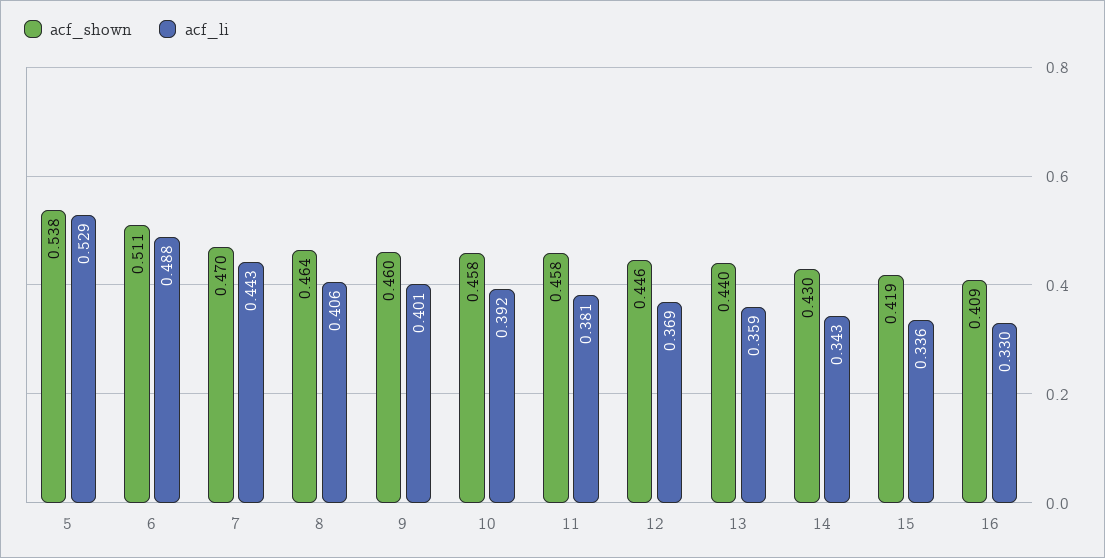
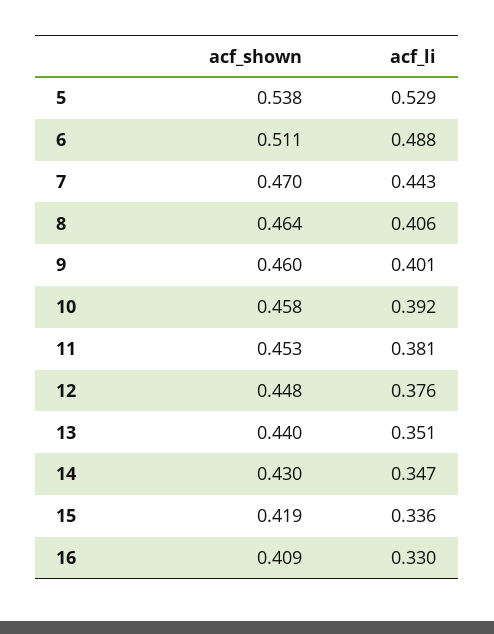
acf_shown, 11: 0.458 -> 0.453
acf_shown, 12: 0.446 -> 0.448
acf_li, 12: 0.369 -> 0.376
acf_li, 13: 0.359 -> 0.351
acf_li, 14: 0.343 -> 0.347

